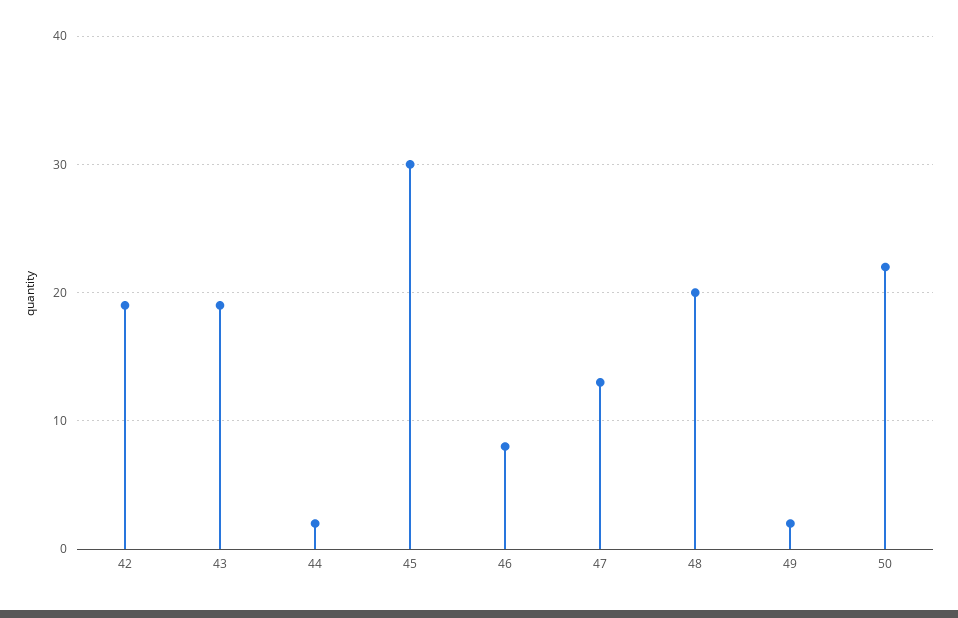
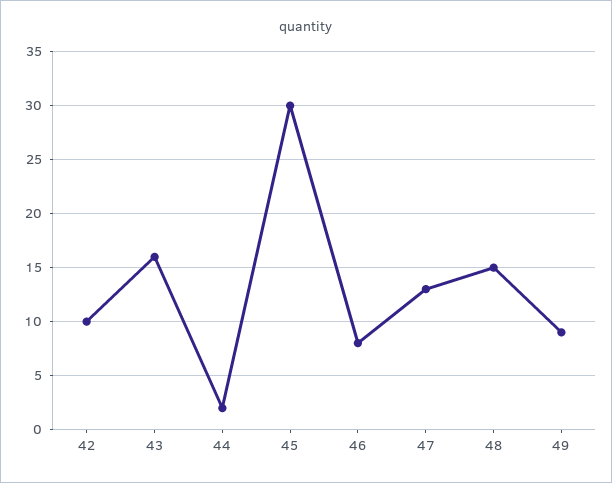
42: 19 -> 10
43: 19 -> 16
48: 20 -> 15
49: 2 -> 9
50: 22 -> none

